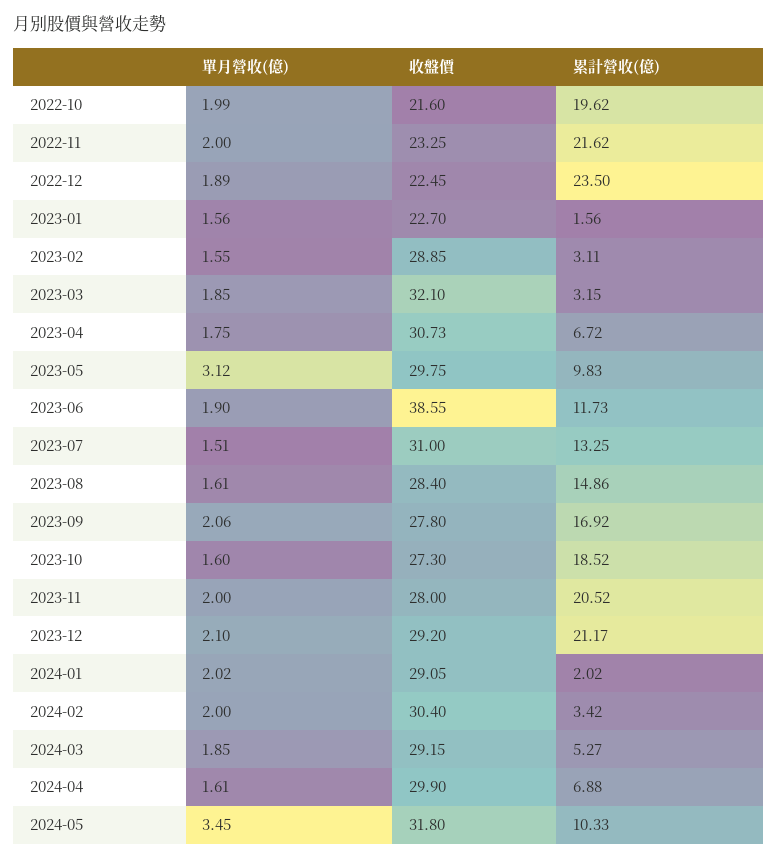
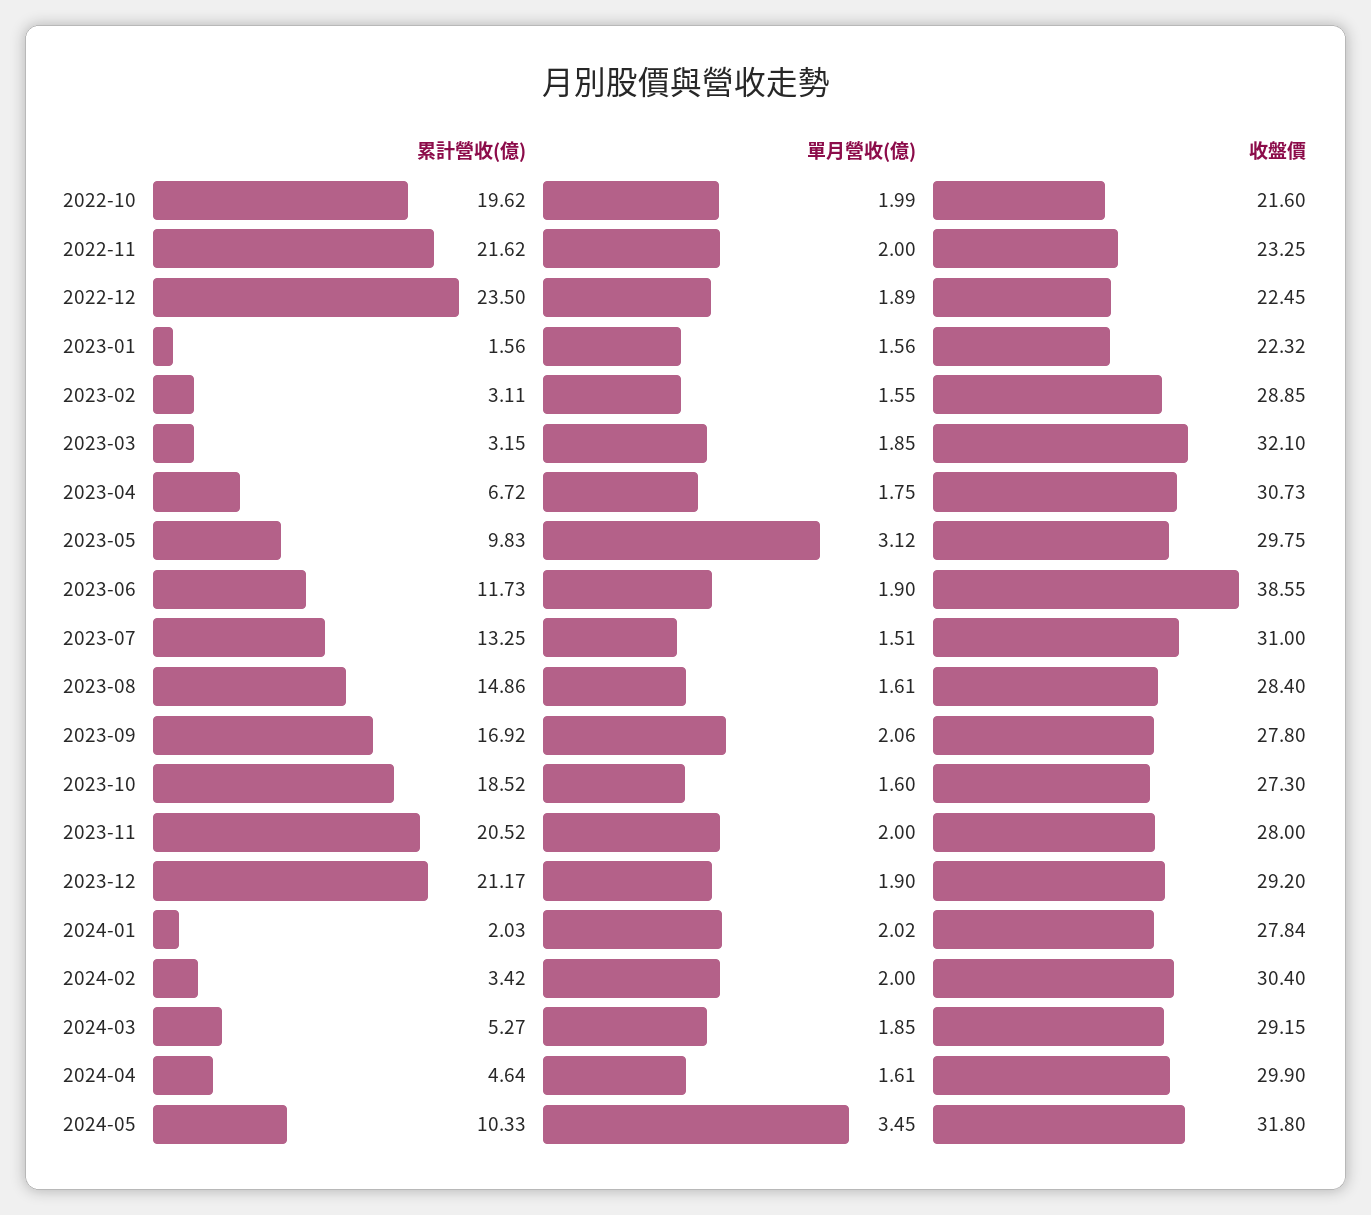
收盤價, 2023-01: 22.7 -> 22.32
單月營收(億), 2023-12: 2.1 -> 1.9
收盤價, 2024-01: 29.05 -> 27.84
累計營收(億), 2024-01: 2.02 -> 2.03
累計營收(億), 2024-04: 6.88 -> 4.64

